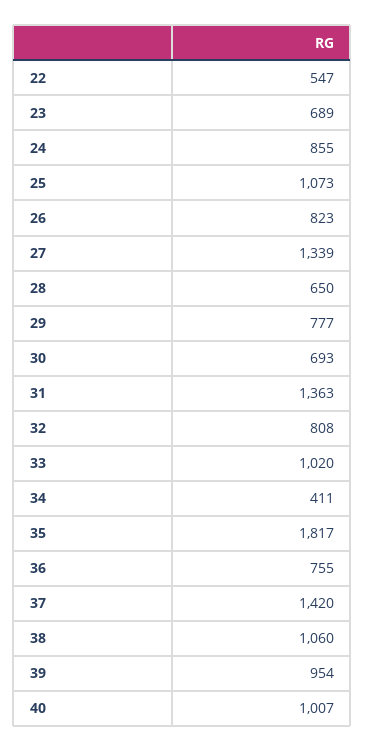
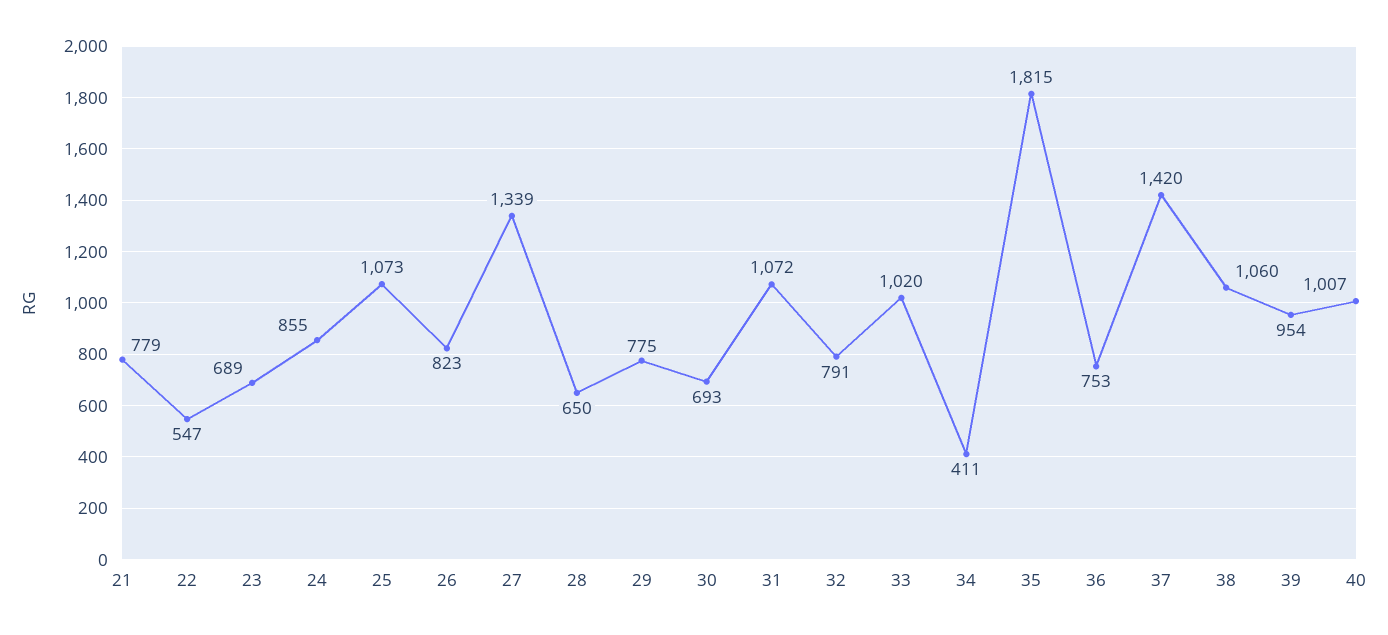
29: 777 -> 775
31: 1363 -> 1072
32: 808 -> 791
35: 1817 -> 1815
36: 755 -> 753
21: none -> 779

